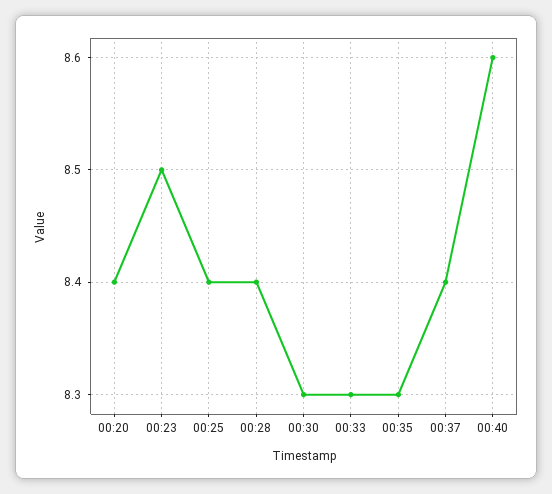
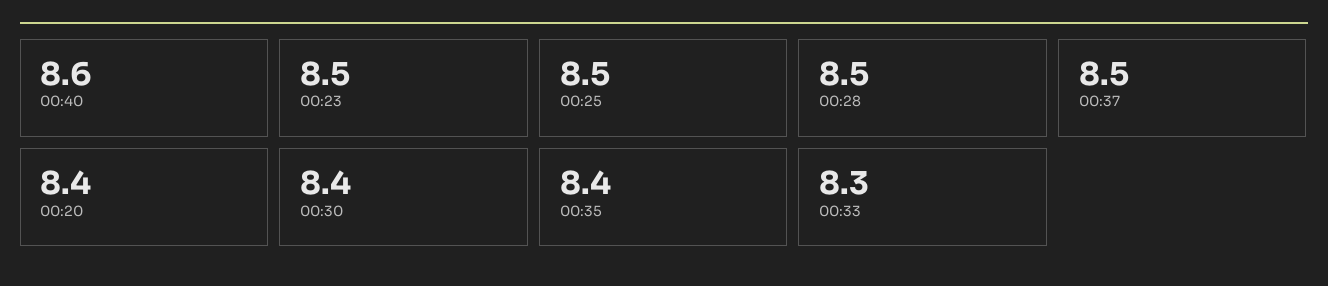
00:25: 8.4 -> 8.5
00:28: 8.4 -> 8.5
00:30: 8.3 -> 8.4
00:35: 8.3 -> 8.4
00:37: 8.4 -> 8.5

